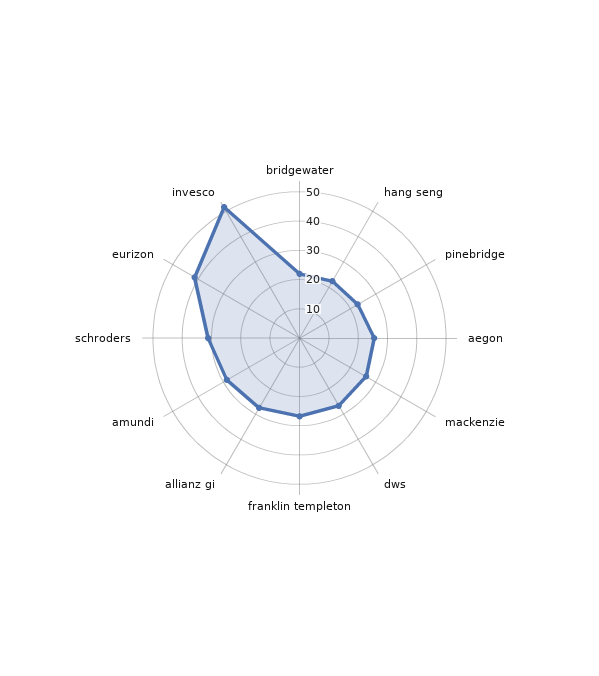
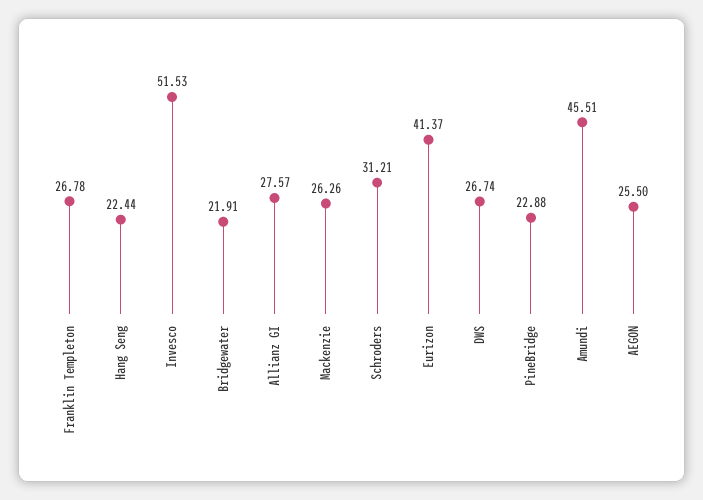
amundi: 30 -> 45.51

